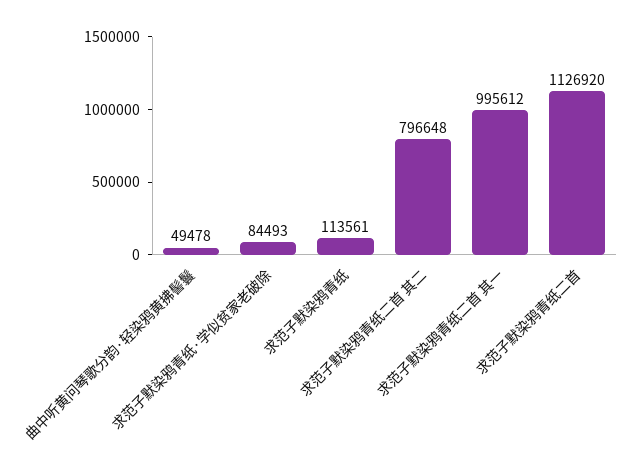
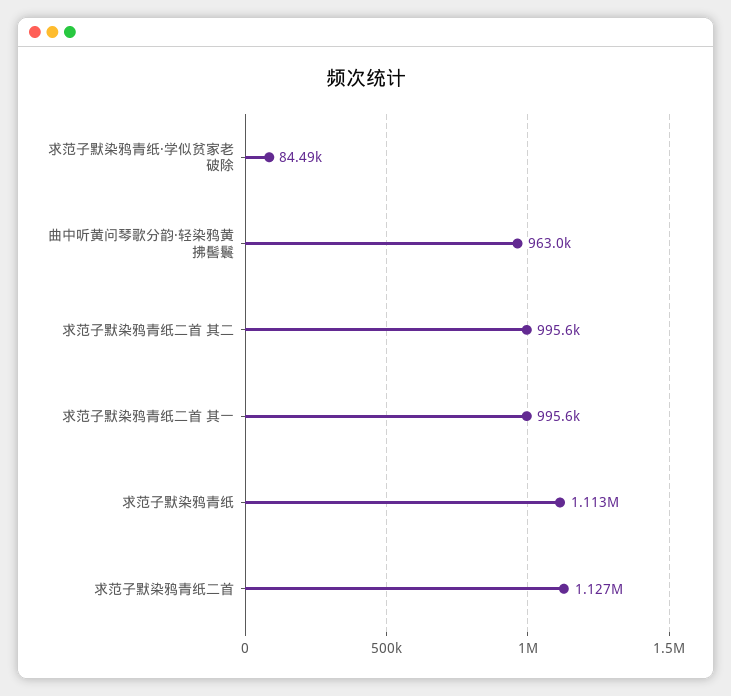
曲中听黄问琴歌分韵·轻染鸦黄拂髻鬟: 49478 -> 963000
求范子默染鸦青纸: 113561 -> 1113000
求范子默染鸦青纸二首 其二: 796648 -> 995600

